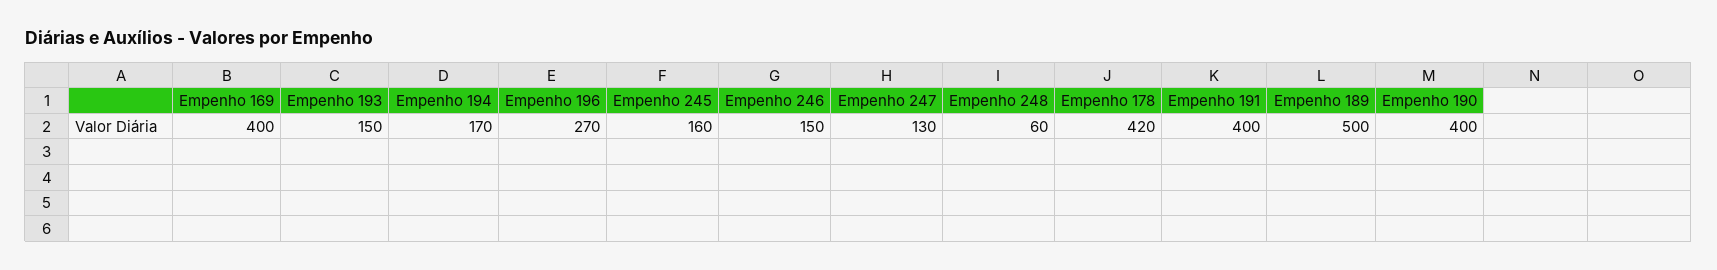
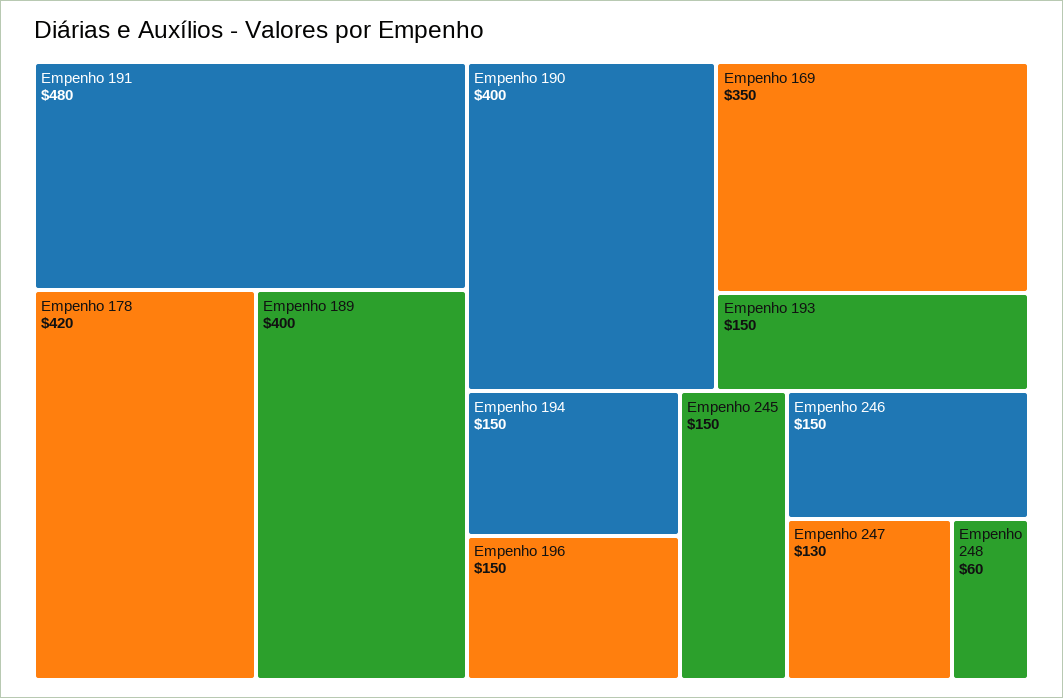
Empenho 169: 400 -> 350
Empenho 194: 170 -> 150
Empenho 196: 270 -> 150
Empenho 245: 160 -> 150
Empenho 191: 400 -> 480
Empenho 189: 500 -> 400

